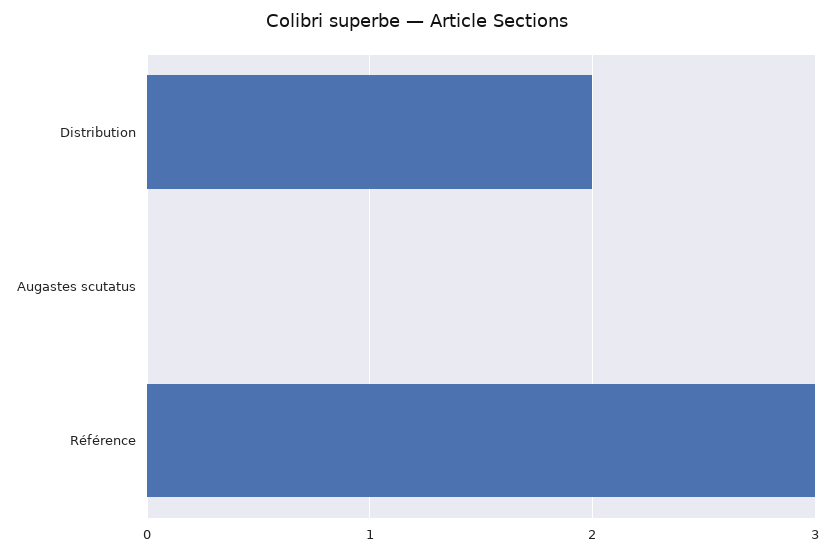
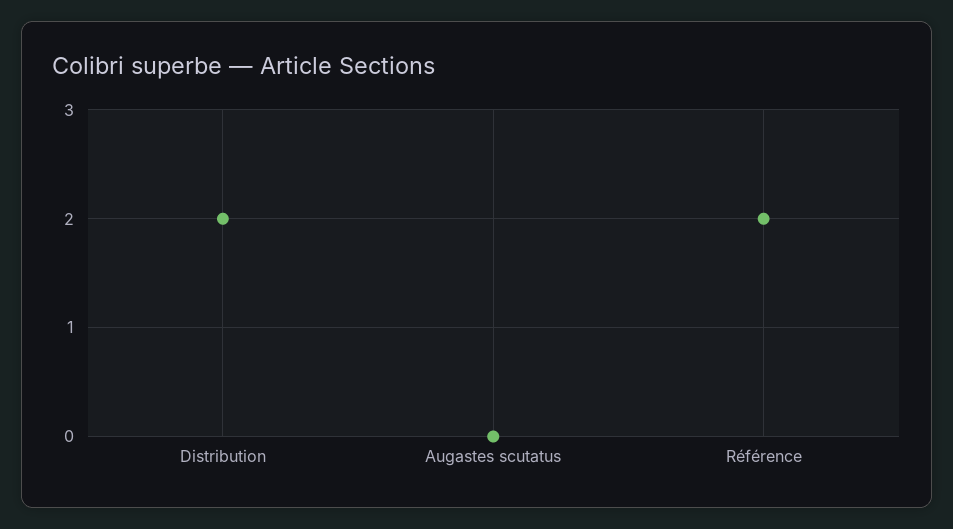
Référence: 3 -> 2

